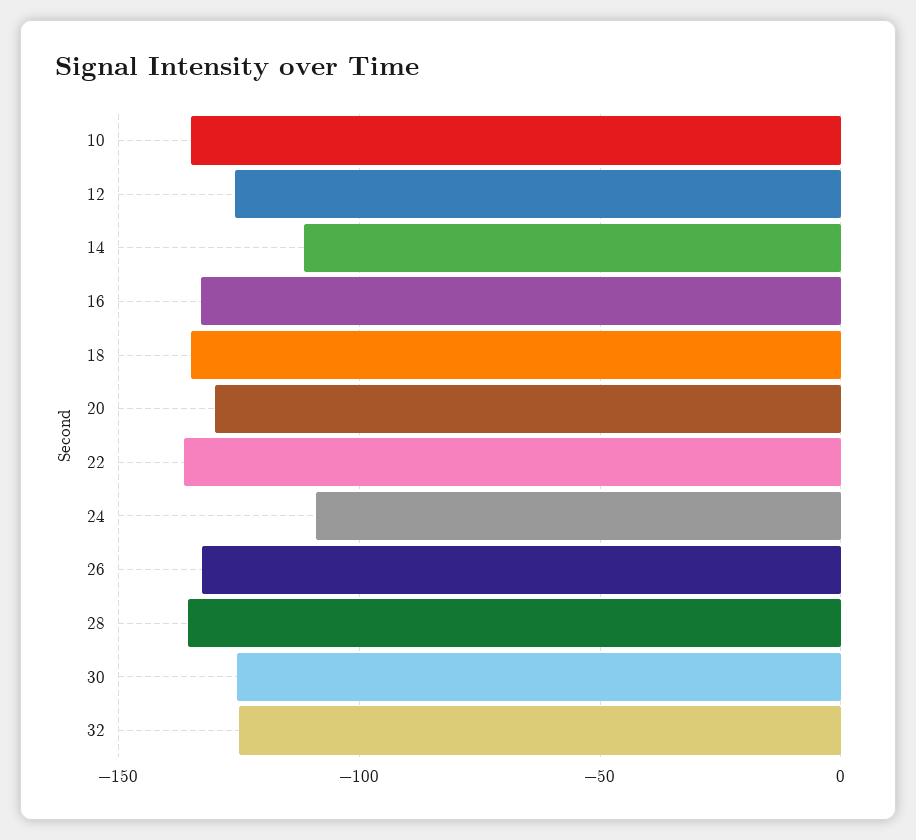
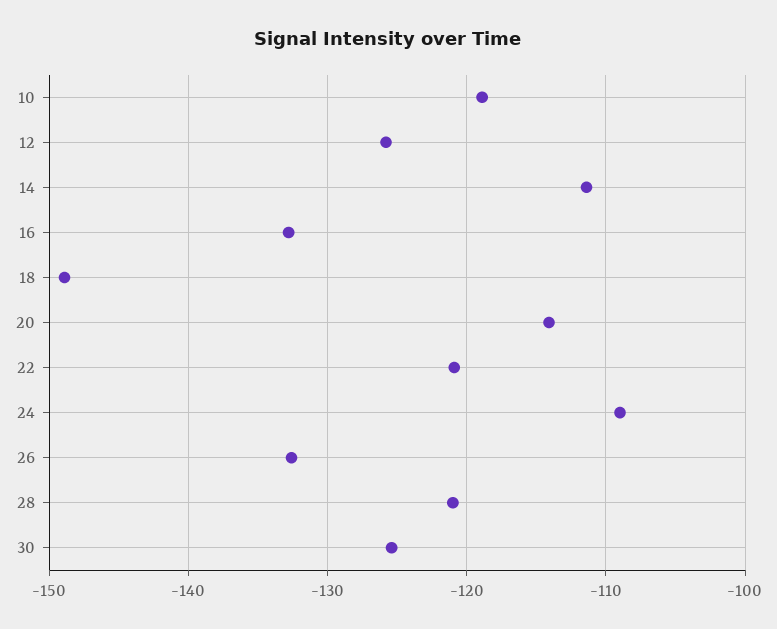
10: -135 -> -119
18: -135 -> -149
20: -130 -> -114
22: -135 -> -121
28: -135 -> -121
32: -125 -> none

